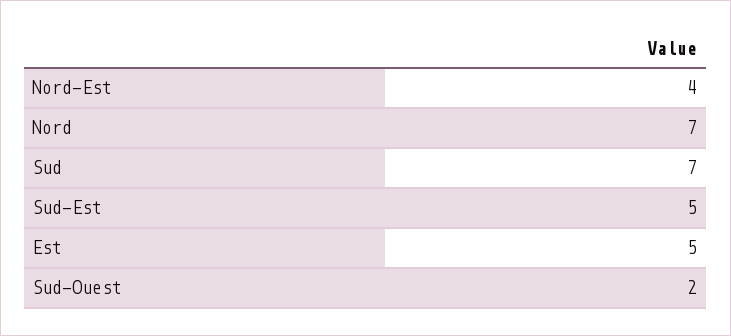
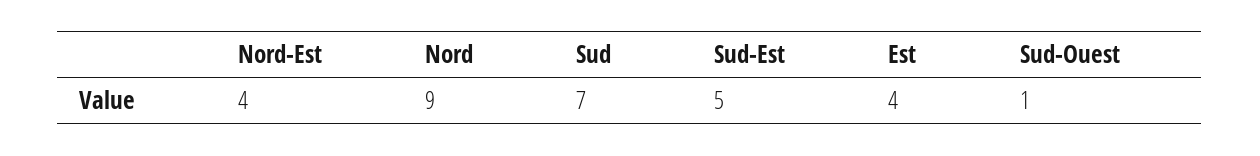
Nord: 7 -> 9
Est: 5 -> 4
Sud-Ouest: 2 -> 1

